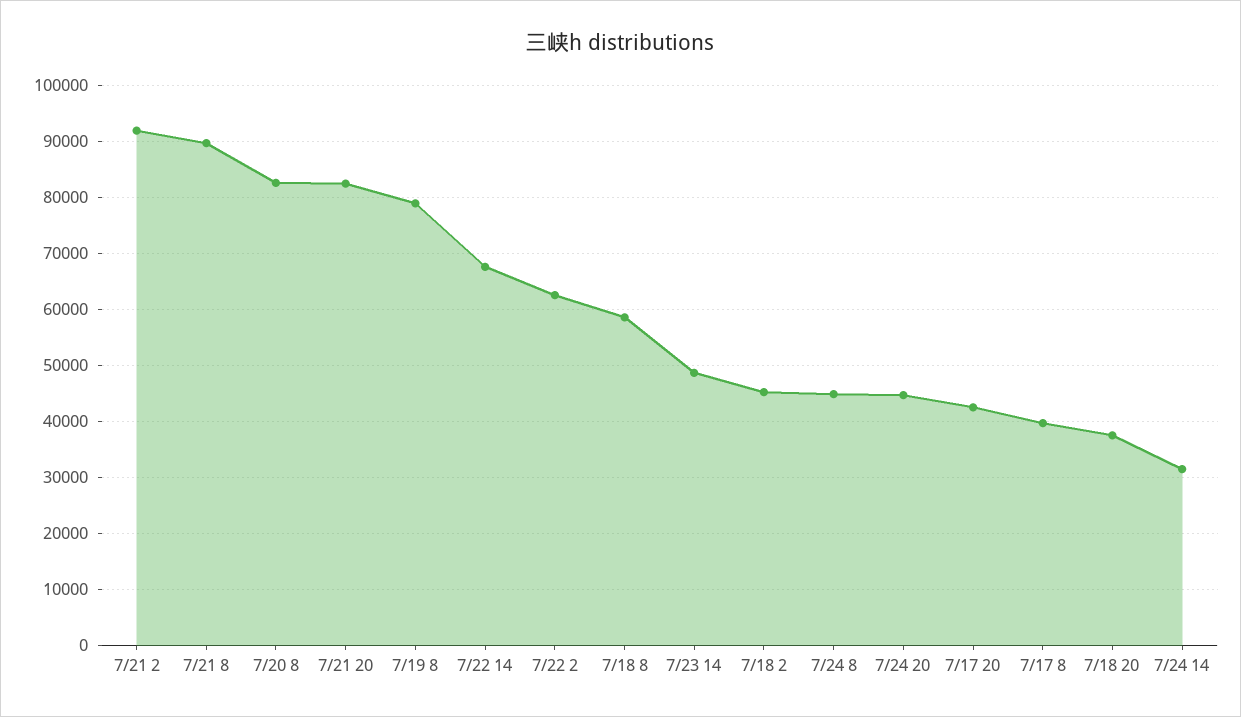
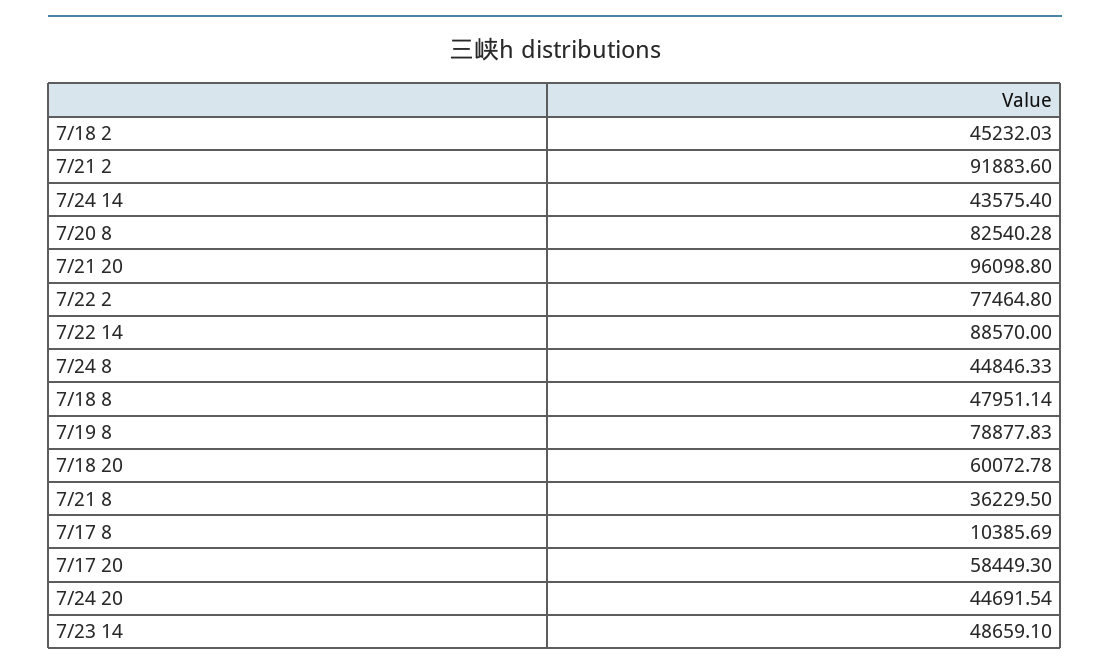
7/21 8: 90000 -> 36229.5
7/21 20: 82000 -> 96098.8
7/22 14: 68000 -> 88570
7/22 2: 62000 -> 77464.8
7/18 8: 58000 -> 47951.14
7/17 20: 42000 -> 58449.3
7/17 8: 40000 -> 10385.69
7/18 20: 38000 -> 60072.78
7/24 14: 32000 -> 43575.4

